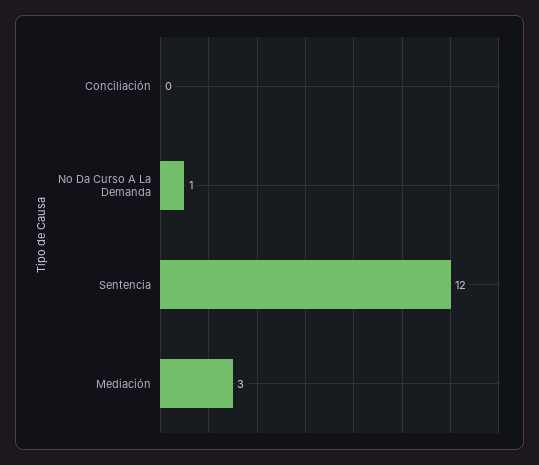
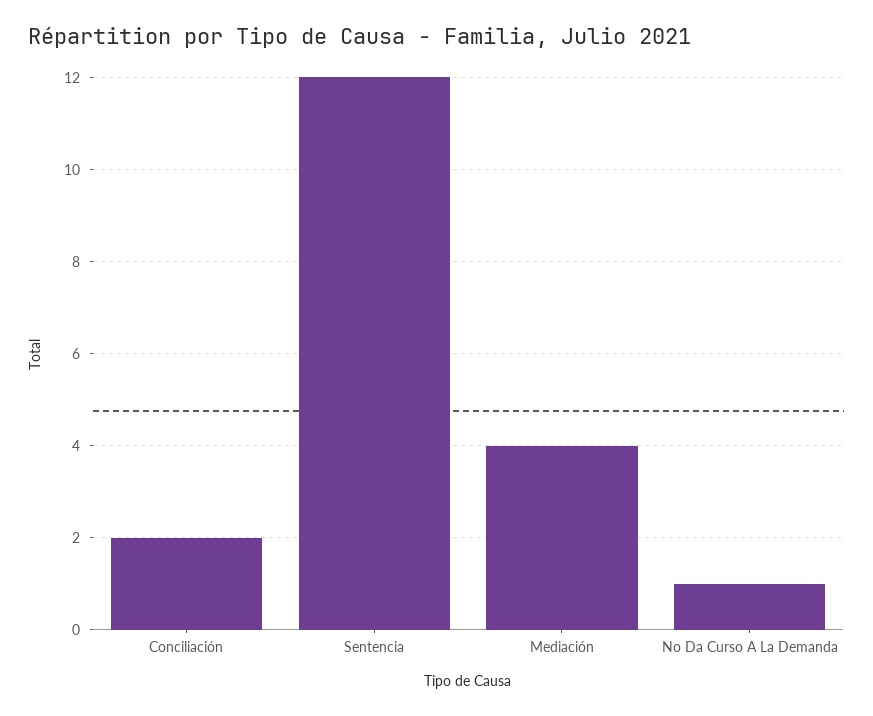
Conciliación: 0 -> 2
Mediación: 3 -> 4

